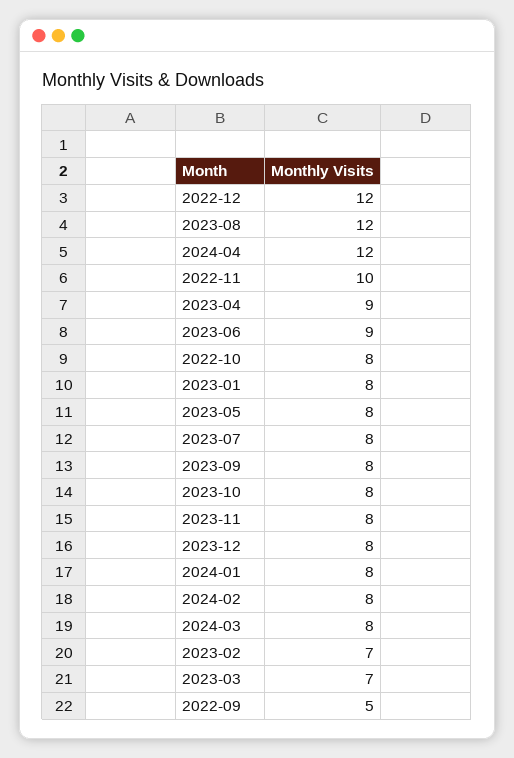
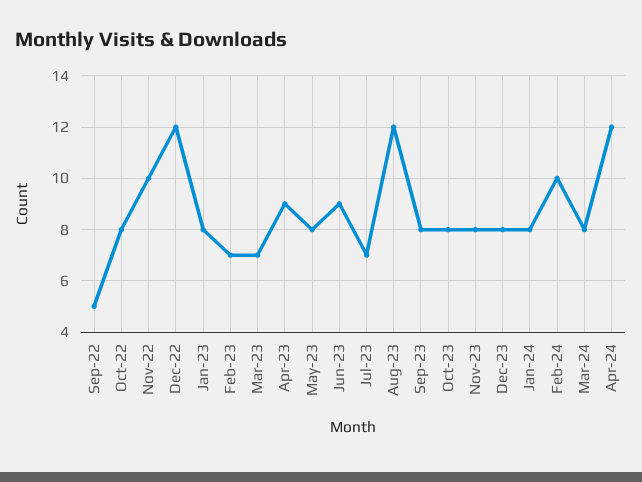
2023-07: 8 -> 7
2024-02: 8 -> 10

